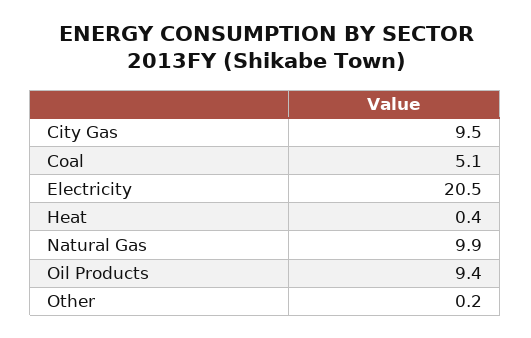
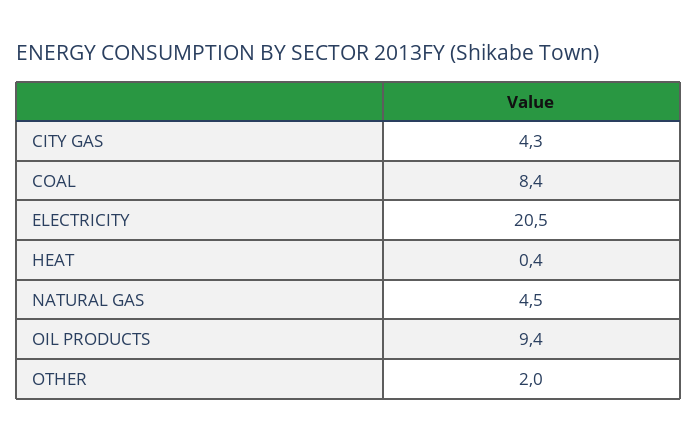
City Gas: 9.5 -> 4.3
Coal: 5.1 -> 8.4
Natural Gas: 9.9 -> 4.5
Other: 0.2 -> 2

